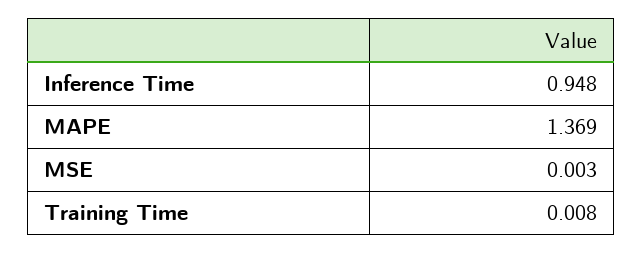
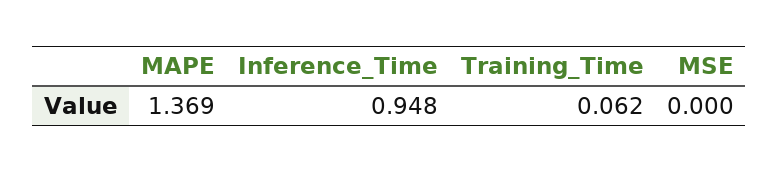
MSE: 0.003 -> 0
Training Time: 0.008 -> 0.062

